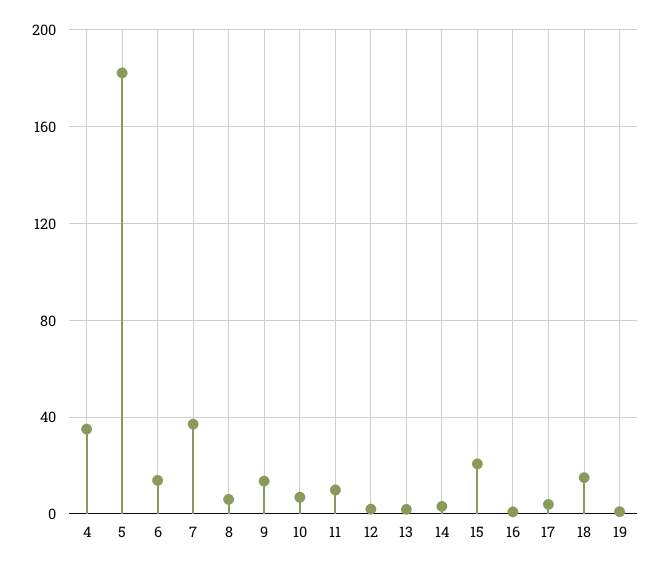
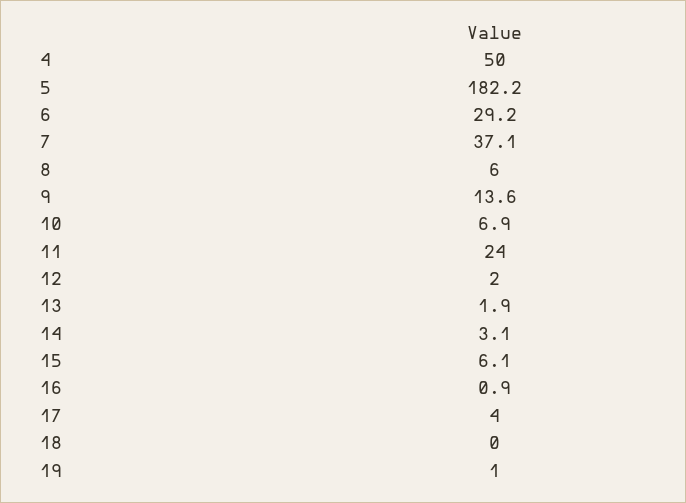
4: 35 -> 50
6: 15 -> 29.2
11: 10 -> 24
15: 20 -> 6.1
18: 15 -> 0

